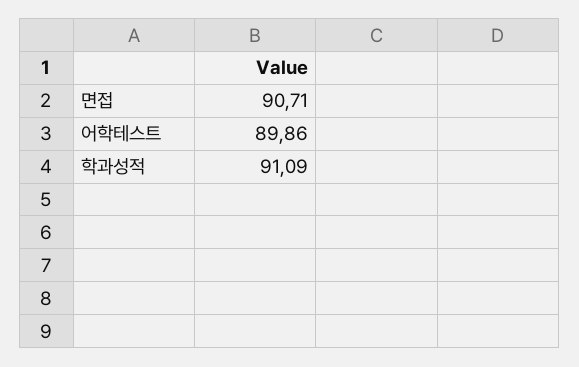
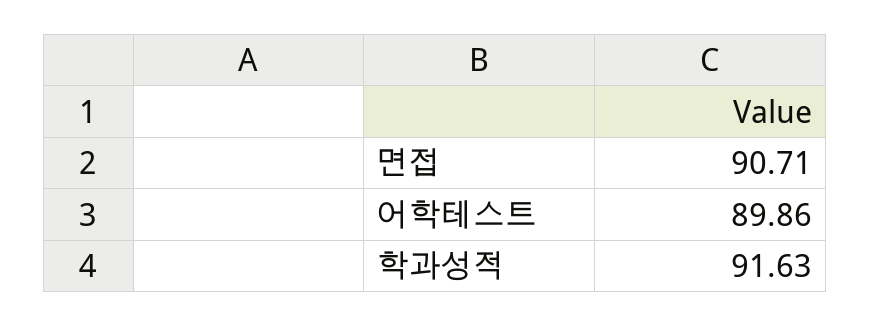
학과성적: 91.09 -> 91.63

